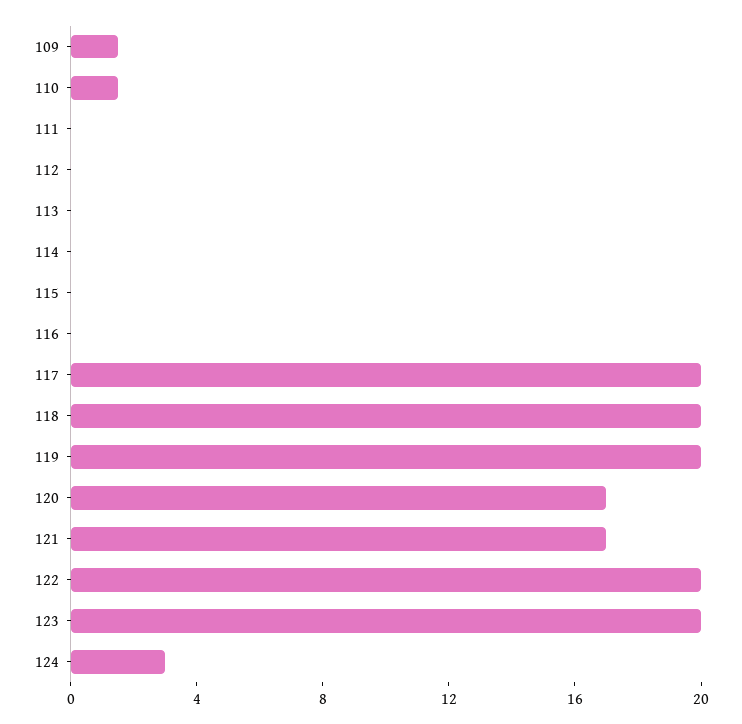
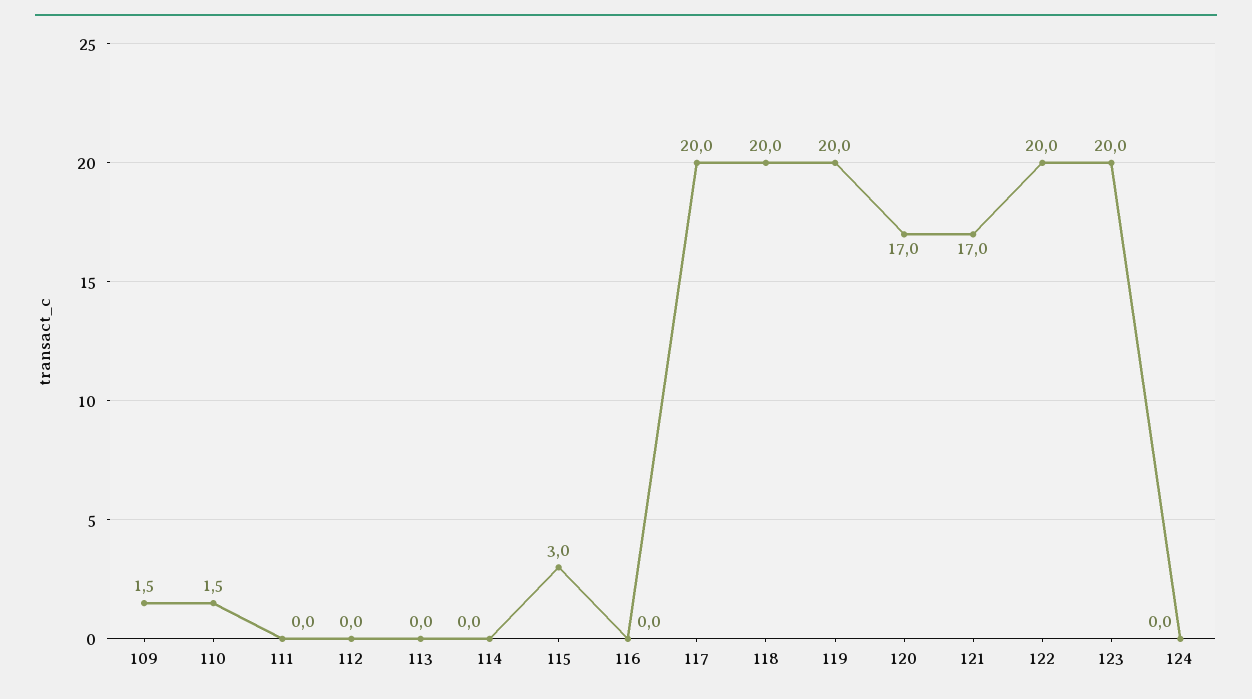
115: 0 -> 3
124: 3 -> 0

